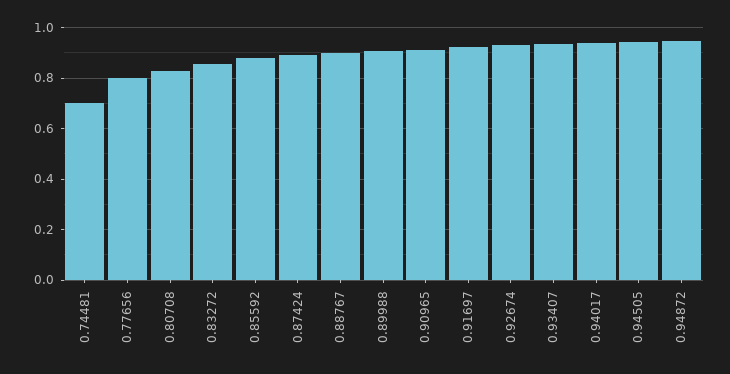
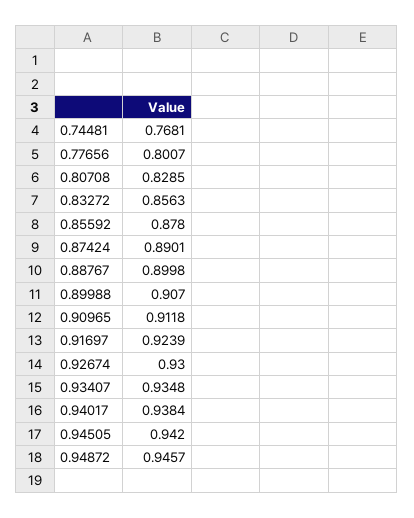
0.74481: 0.7 -> 0.7681

